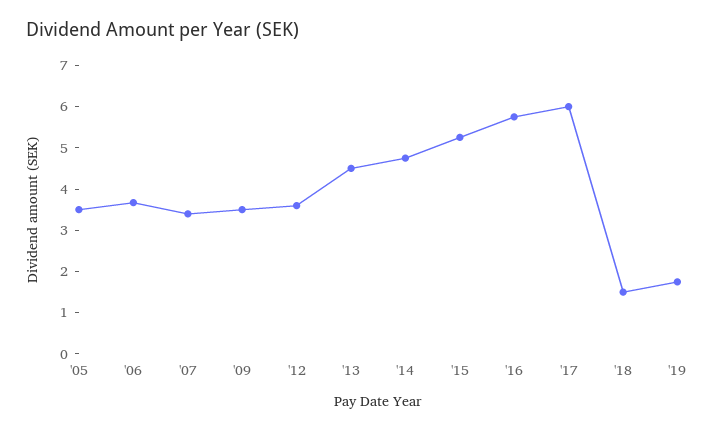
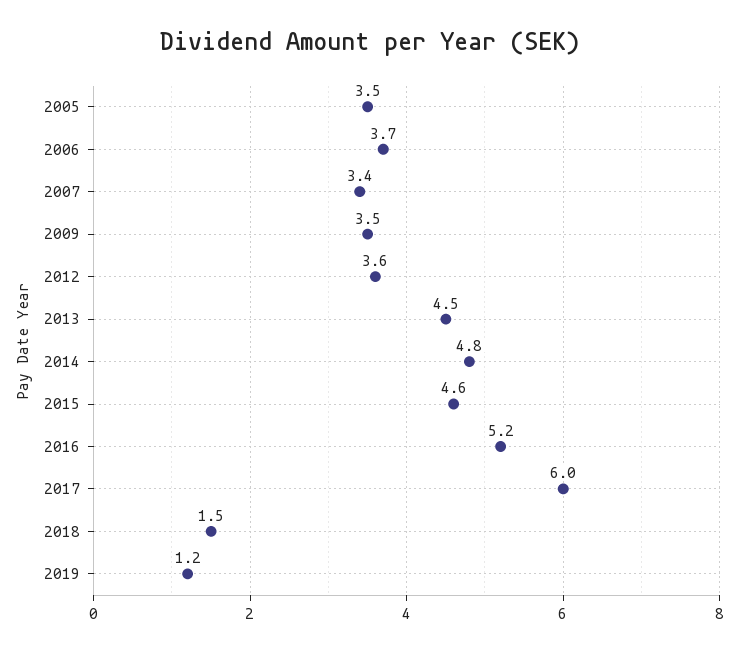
'15: 5.2 -> 4.6
'16: 5.8 -> 5.2
'19: 1.8 -> 1.2

